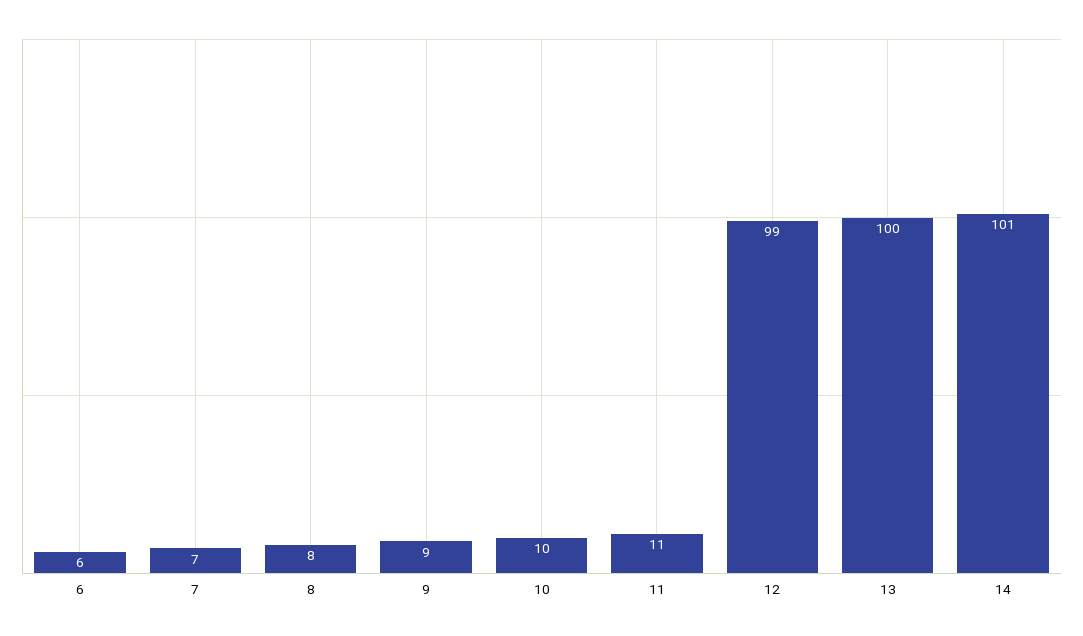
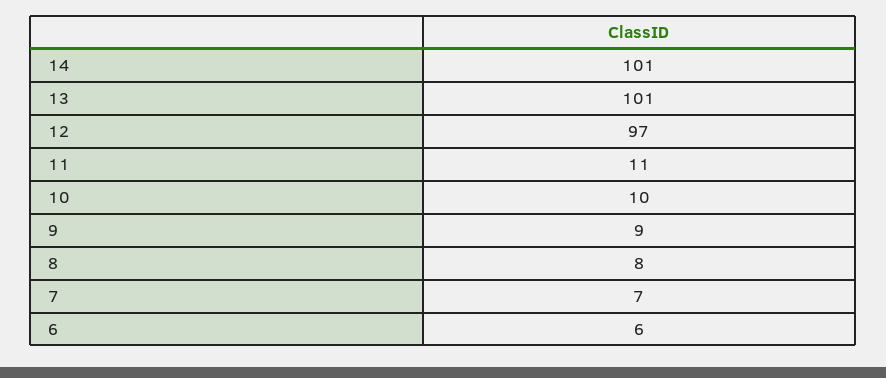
12: 99 -> 97
13: 100 -> 101

